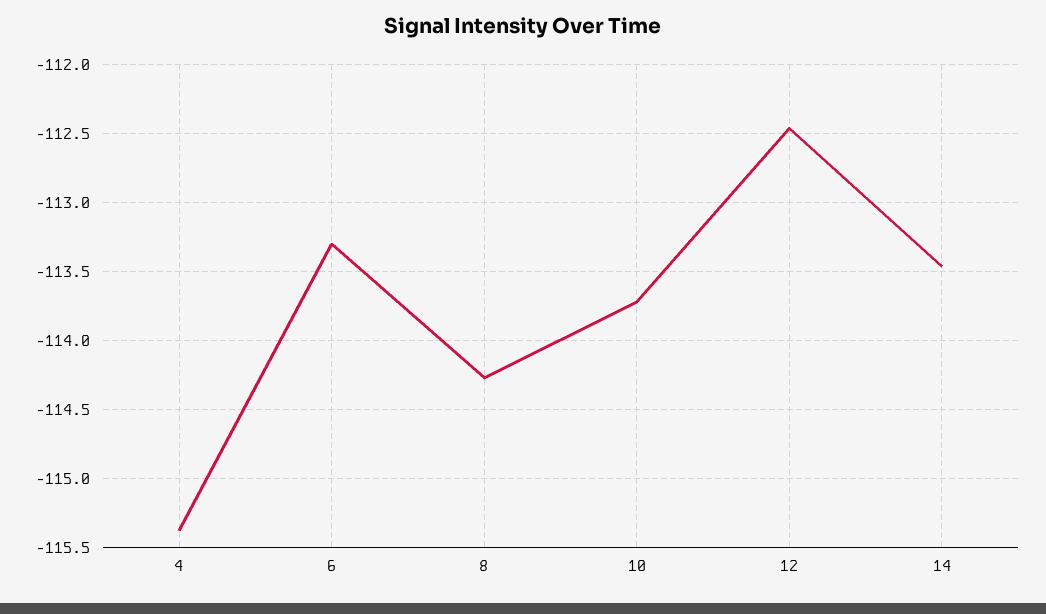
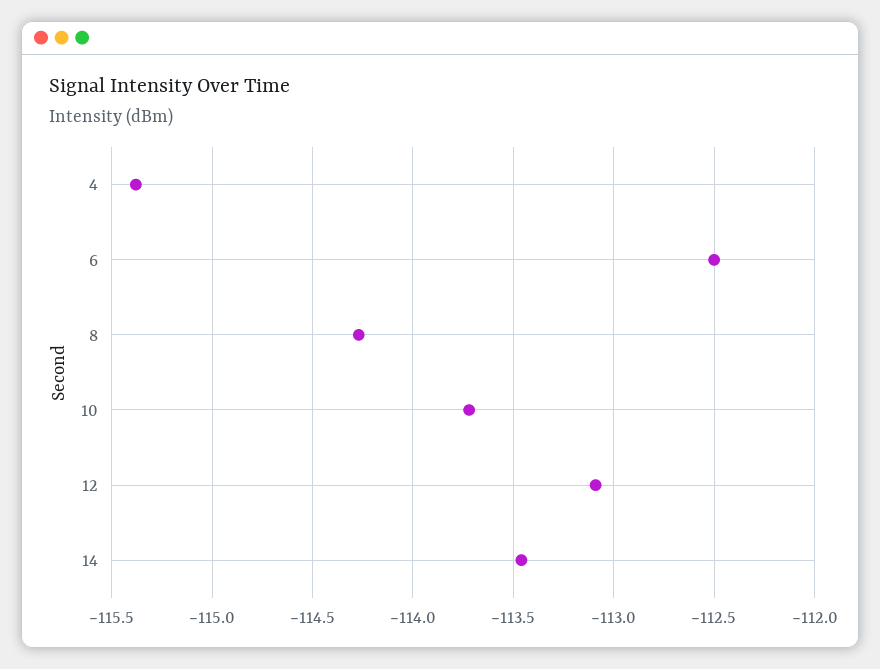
6: -113.3 -> -112.5
12: -112.45 -> -113.1

